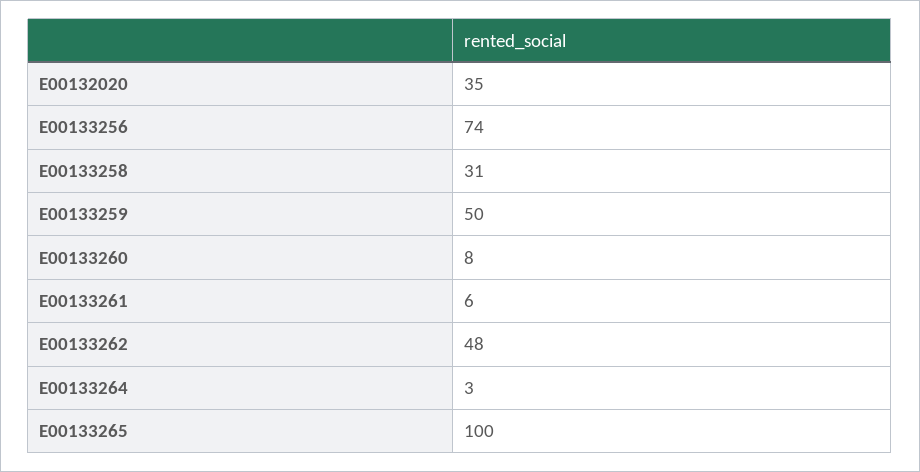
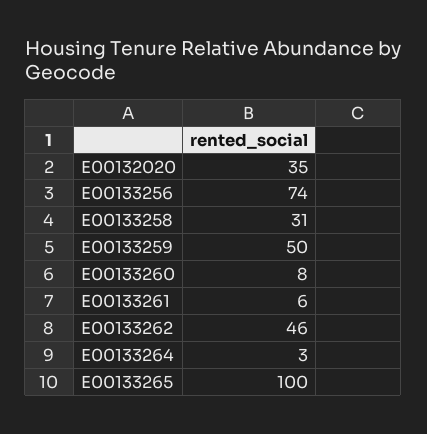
E00133262: 48 -> 46

